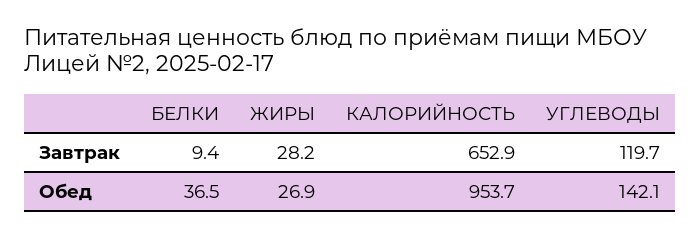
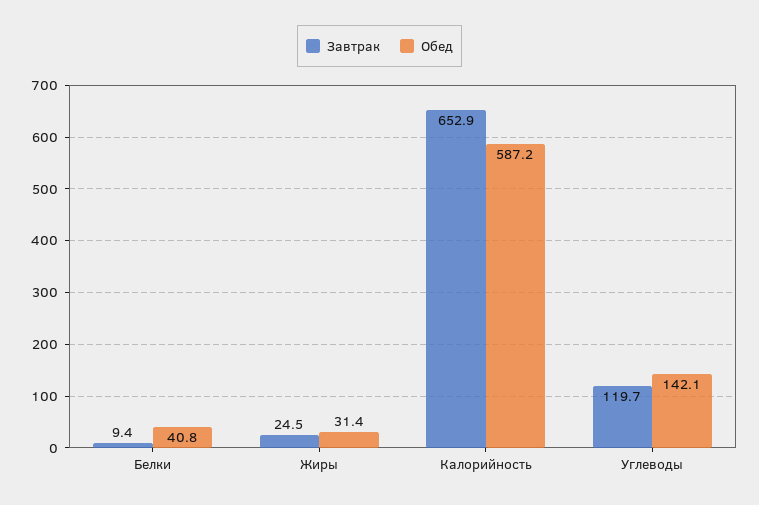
Завтрак, ЖИРЫ: 28.2 -> 24.5
Обед, БЕЛКИ: 36.5 -> 40.8
Обед, ЖИРЫ: 26.9 -> 31.4
Обед, КАЛОРИЙНОСТЬ: 953.7 -> 587.2

